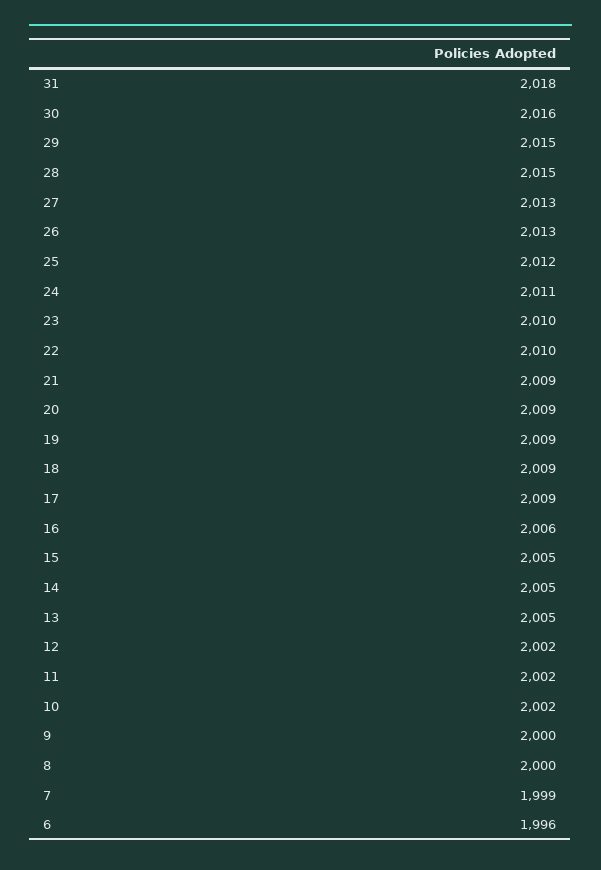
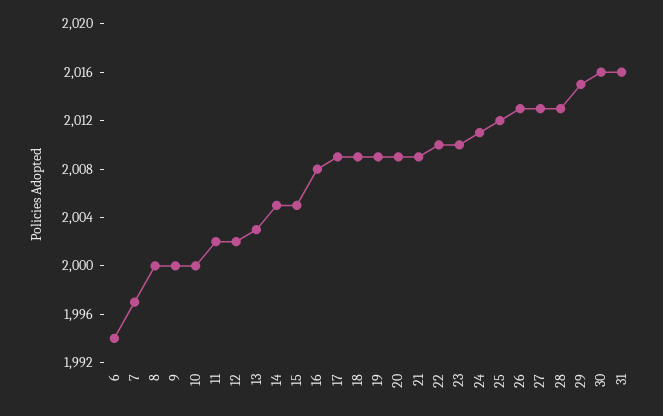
31: 2018 -> 2016
28: 2015 -> 2013
16: 2006 -> 2008
13: 2005 -> 2003
10: 2002 -> 2000
7: 1999 -> 1997
6: 1996 -> 1994

